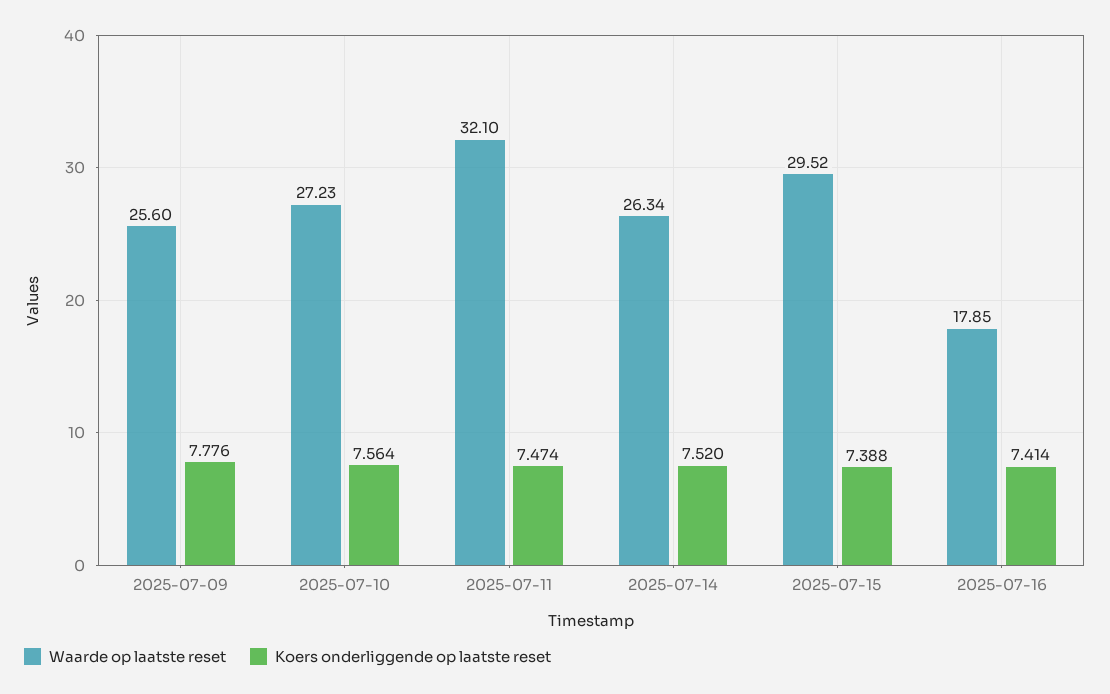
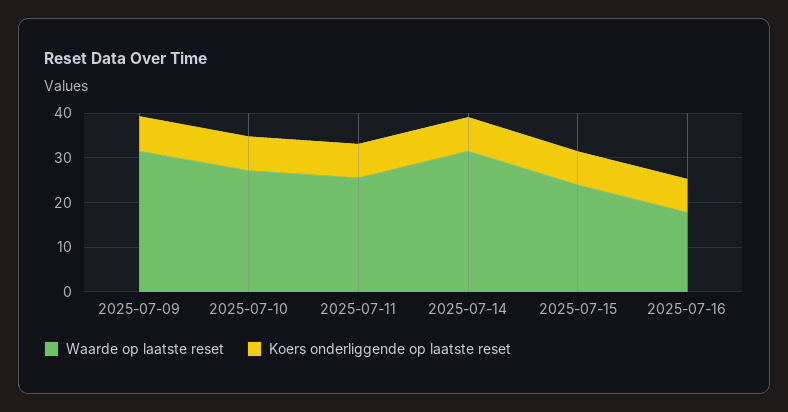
Waarde op laatste reset, 2025-07-09: 25.6 -> 32
Waarde op laatste reset, 2025-07-11: 32.1 -> 26
Waarde op laatste reset, 2025-07-14: 26.34 -> 32
Waarde op laatste reset, 2025-07-15: 29.52 -> 24

